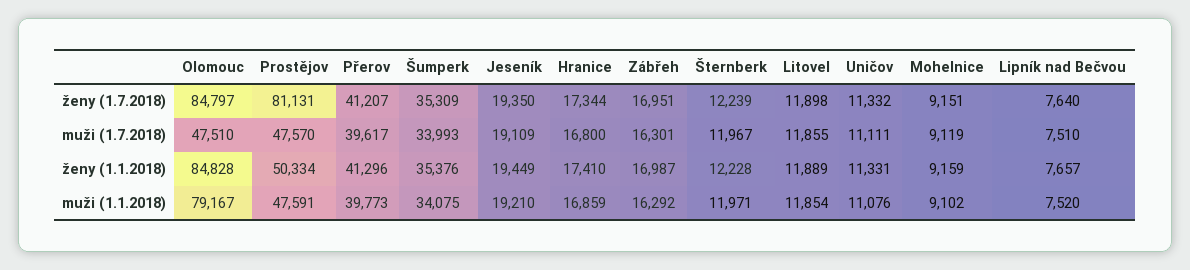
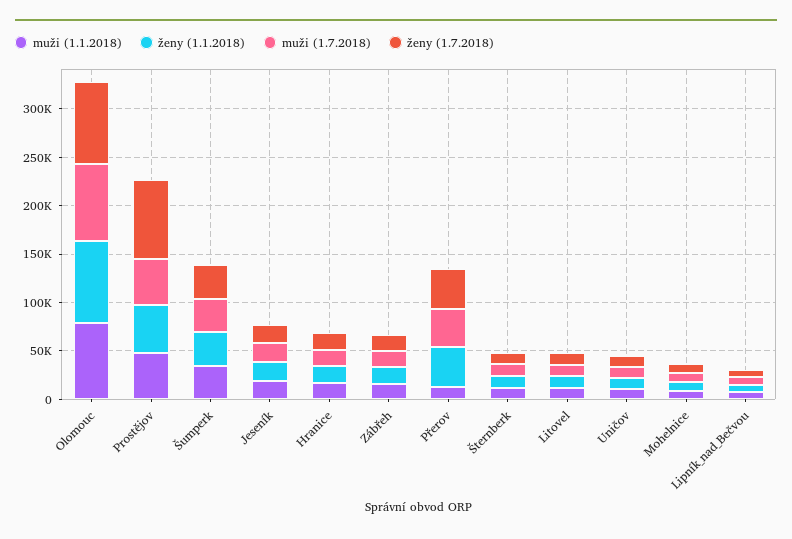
muži (1.7.2018), Olomouc: 47510 -> 80000
muži (1.1.2018), Přerov: 39773 -> 10000

